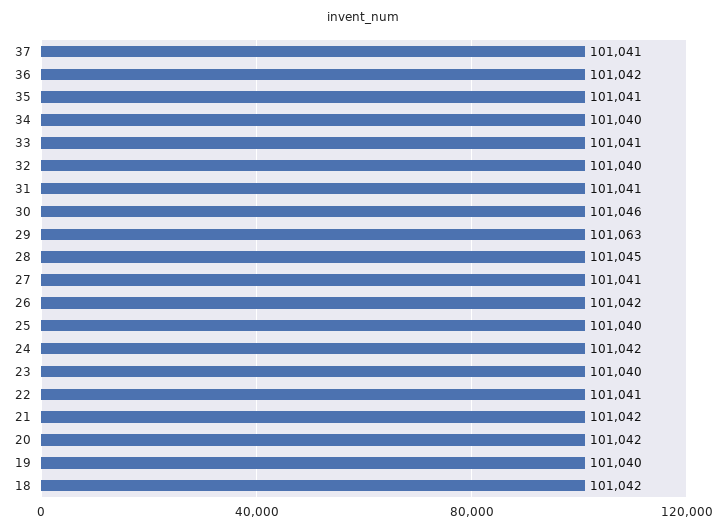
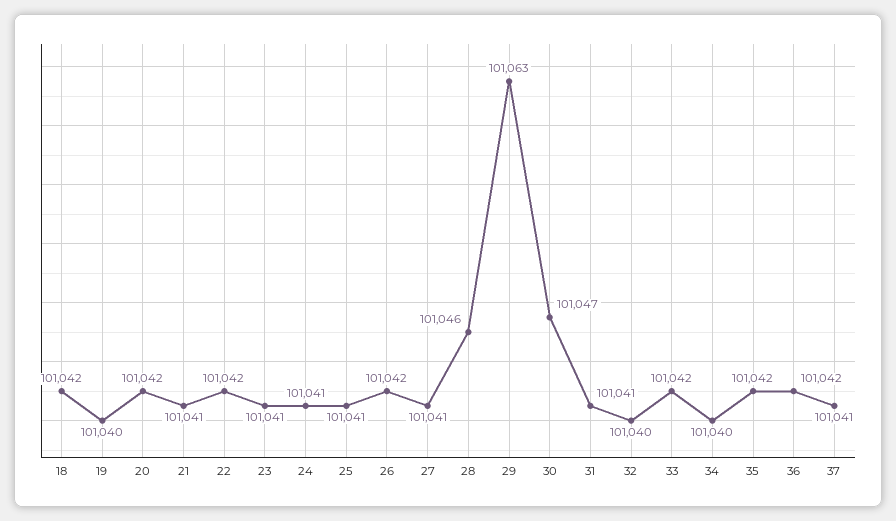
35: 101041 -> 101042
33: 101041 -> 101042
30: 101046 -> 101047
28: 101045 -> 101046
25: 101040 -> 101041
24: 101042 -> 101041
23: 101040 -> 101041
22: 101041 -> 101042
21: 101042 -> 101041

